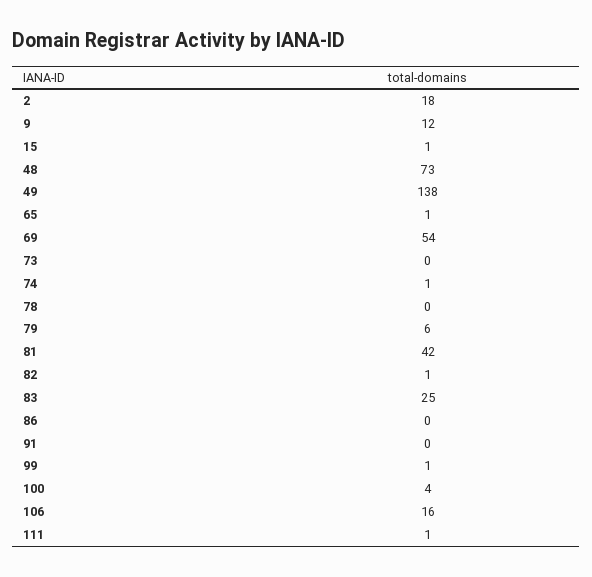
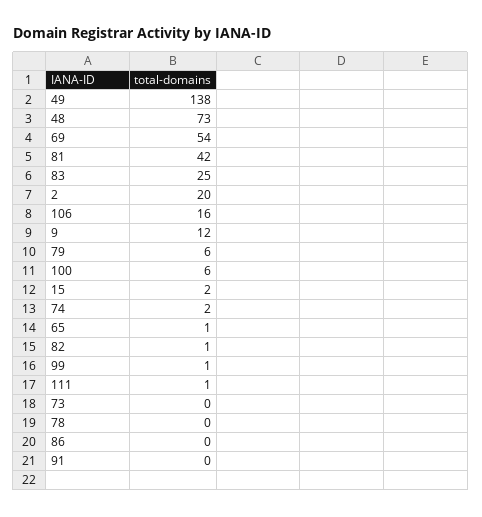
2: 18 -> 20
15: 1 -> 2
74: 1 -> 2
100: 4 -> 6

